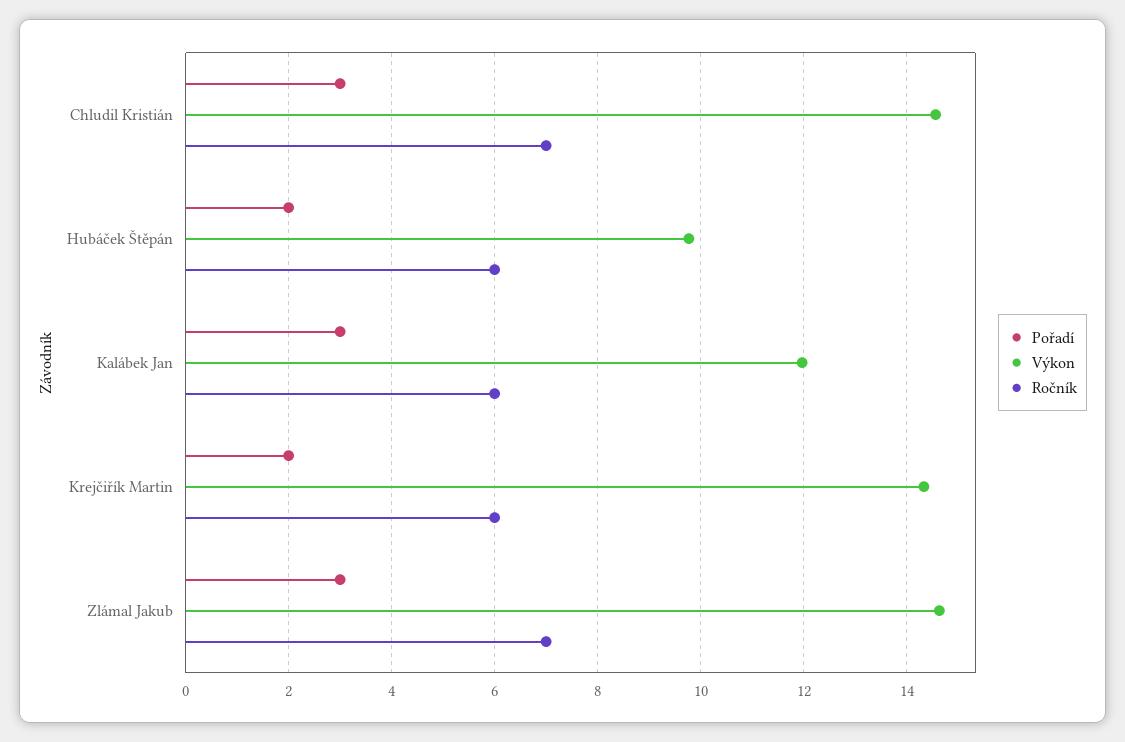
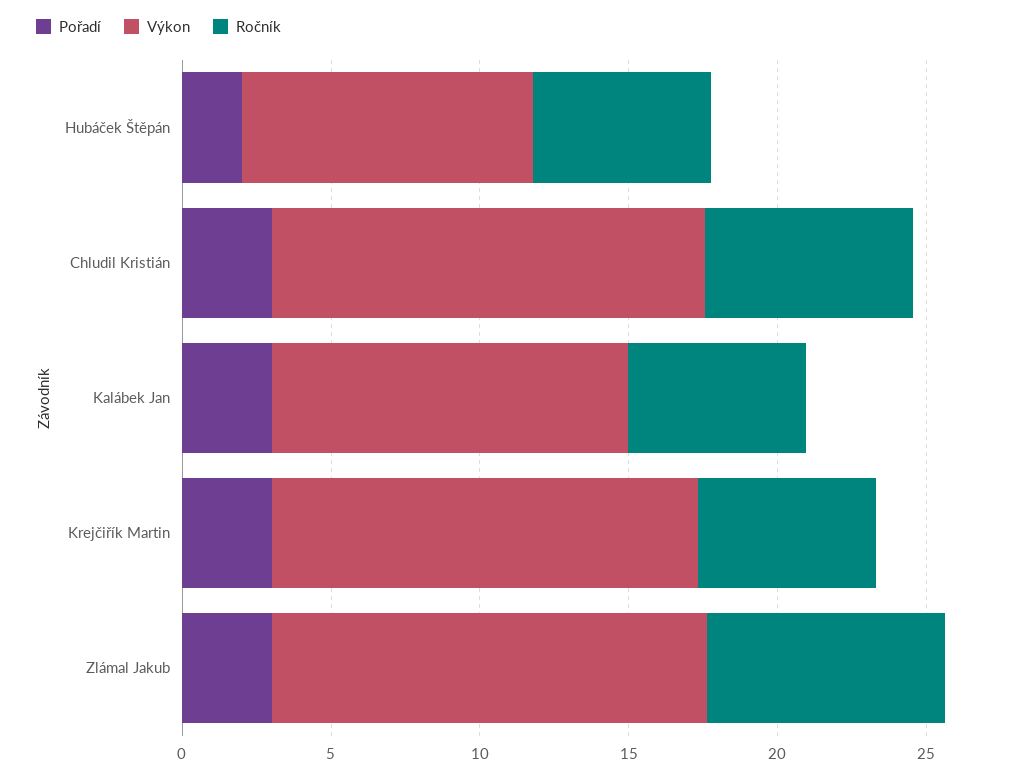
Pořadí, Krejčiřík Martin: 2 -> 3
Ročník, Zlámal Jakub: 7 -> 8

